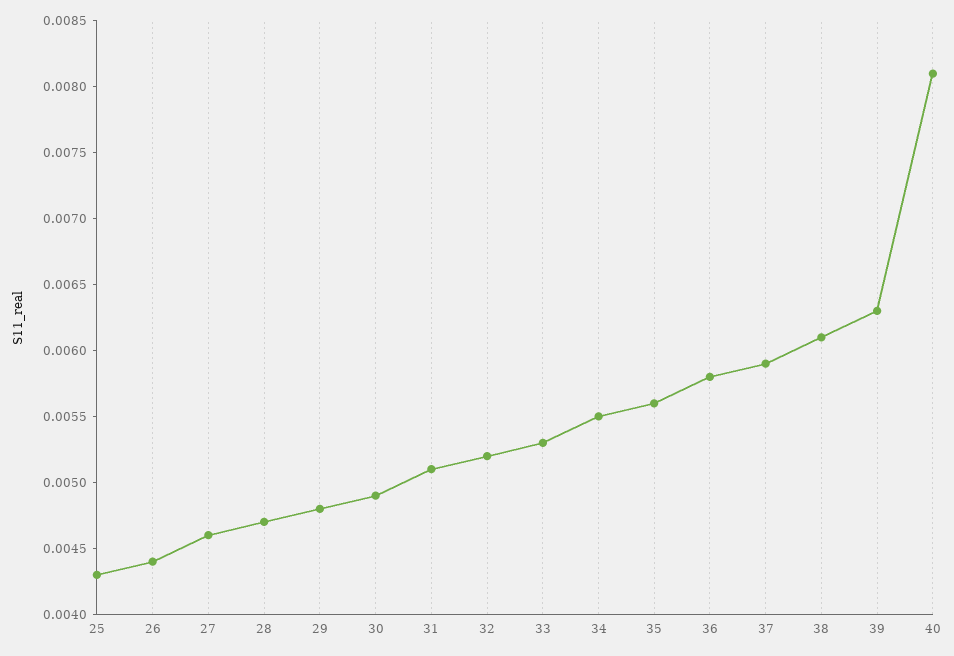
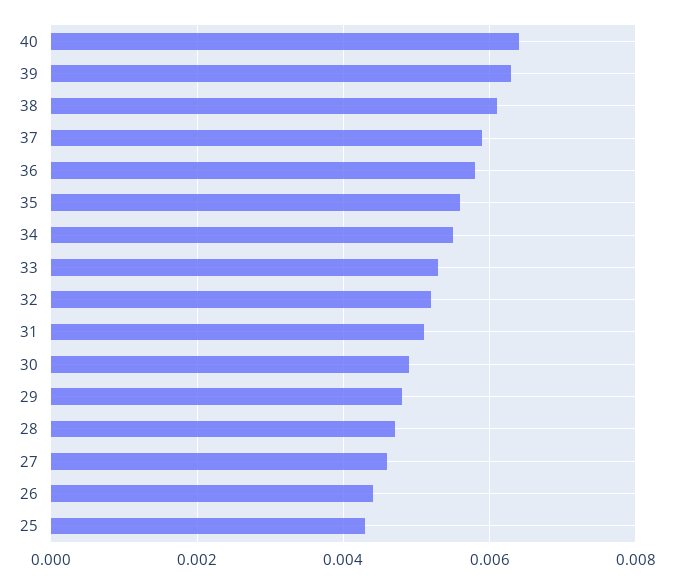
40: 0.0081 -> 0.0065

